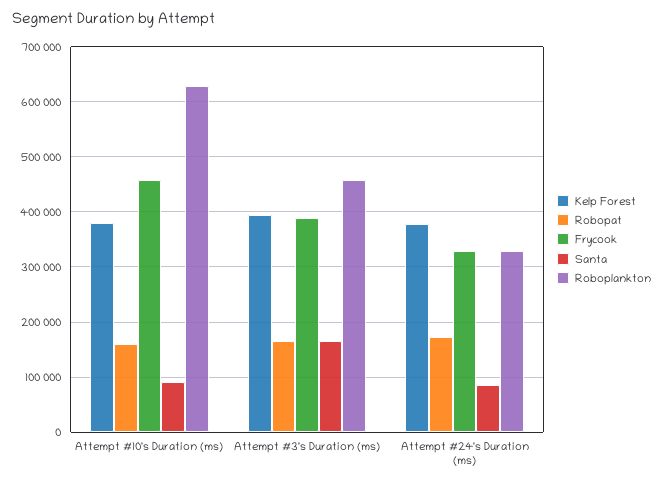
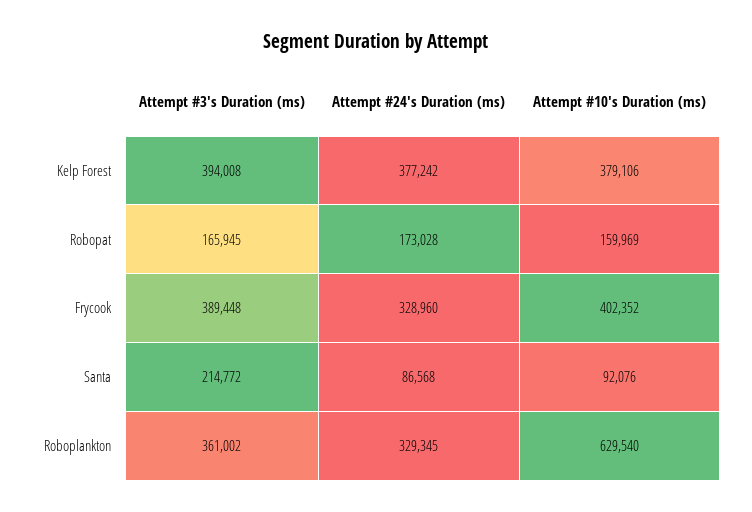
Frycook, Attempt #10's Duration (ms): 460000 -> 402352
Santa, Attempt #3's Duration (ms): 160000 -> 214772
Roboplankton, Attempt #3's Duration (ms): 460000 -> 361002

